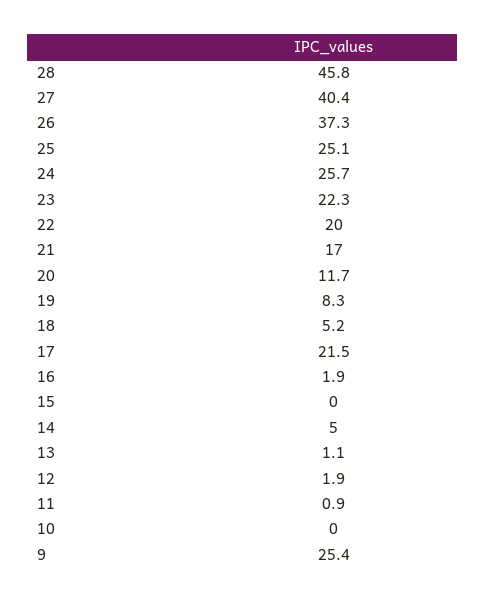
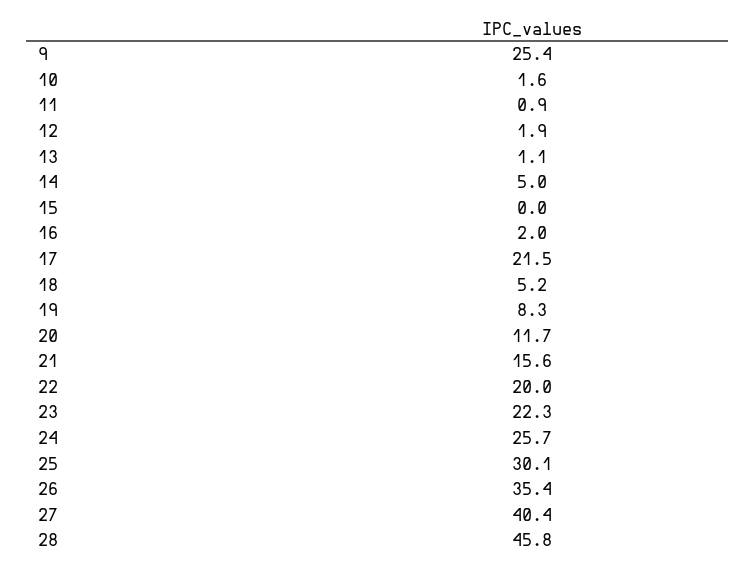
26: 37.3 -> 35.4
25: 25.1 -> 30.1
21: 17 -> 15.6
16: 1.9 -> 2
10: 0 -> 1.6

